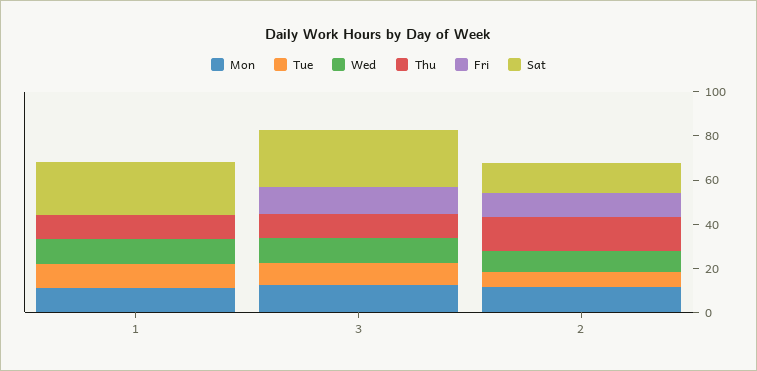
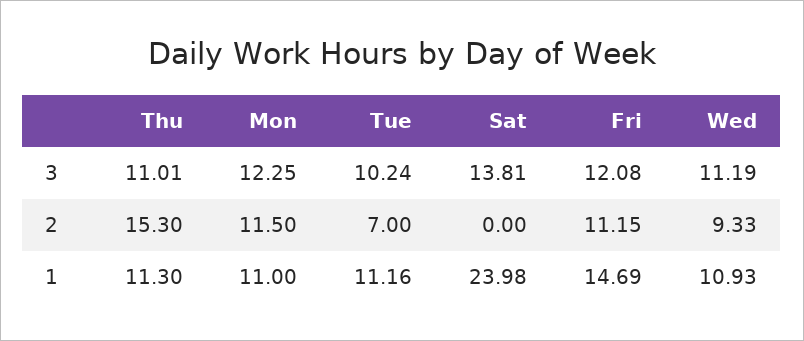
Fri, 1: 0 -> 14.69
Sat, 3: 25 -> 13.81
Sat, 2: 15 -> 0

